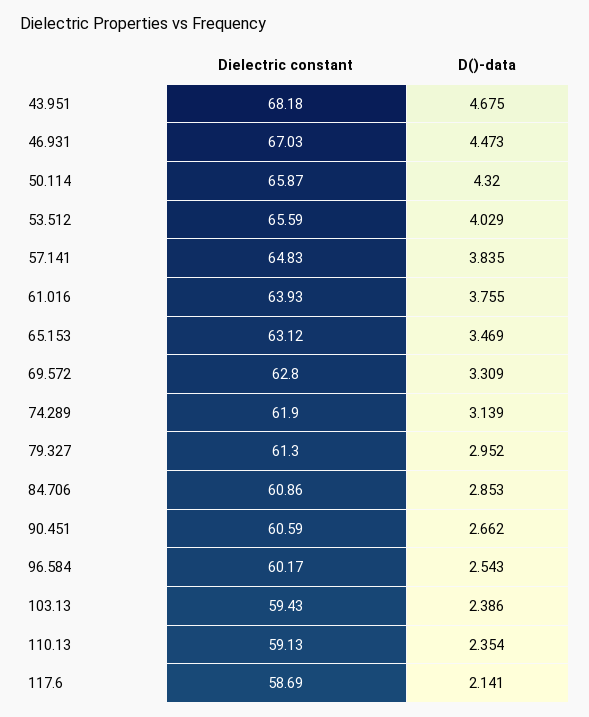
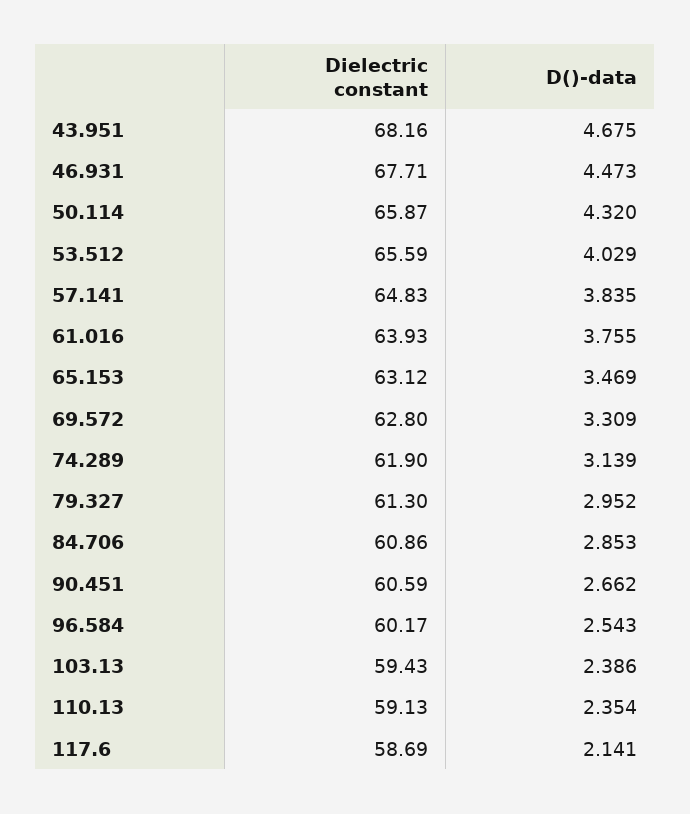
Dielectric constant, 43.951: 68.18 -> 68.16
Dielectric constant, 46.931: 67.03 -> 67.71

